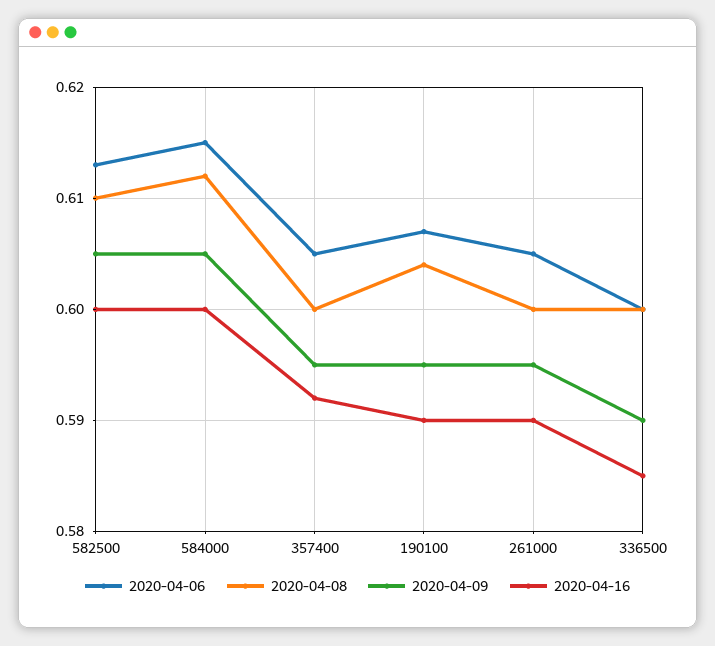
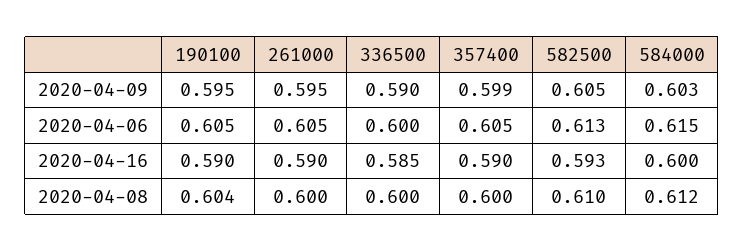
2020-04-16, 582500: 0.6 -> 0.593
2020-04-09, 584000: 0.605 -> 0.603
2020-04-09, 357400: 0.595 -> 0.599
2020-04-16, 357400: 0.592 -> 0.59
2020-04-06, 190100: 0.607 -> 0.605

